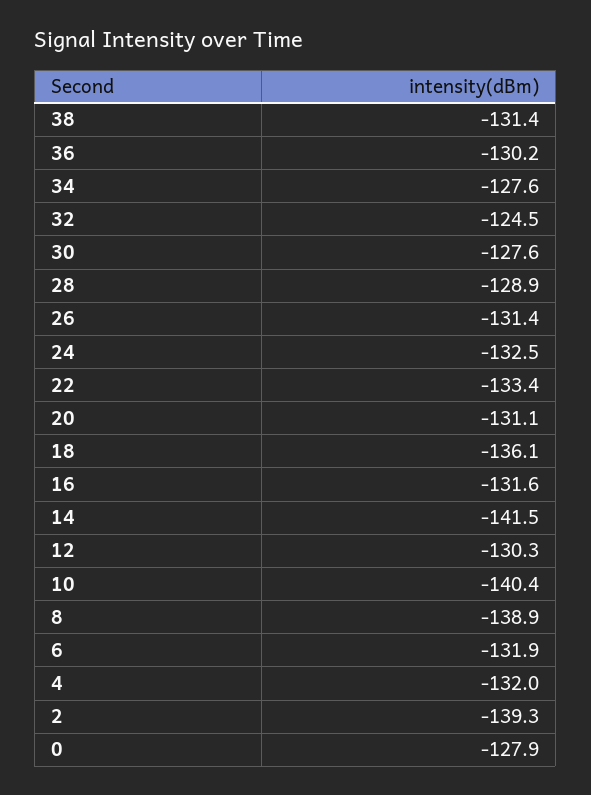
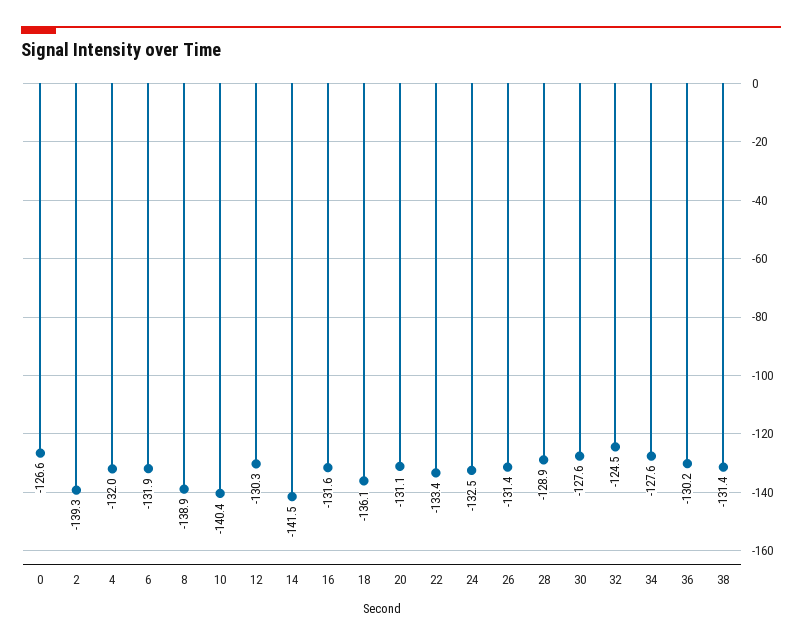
0: -127.9 -> -126.6

